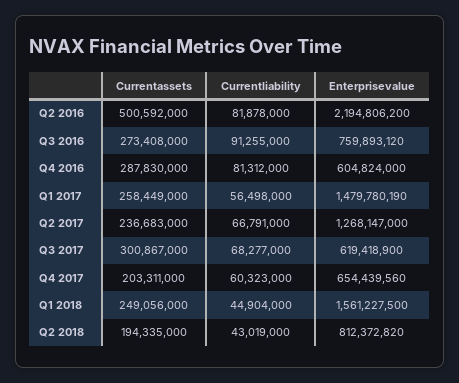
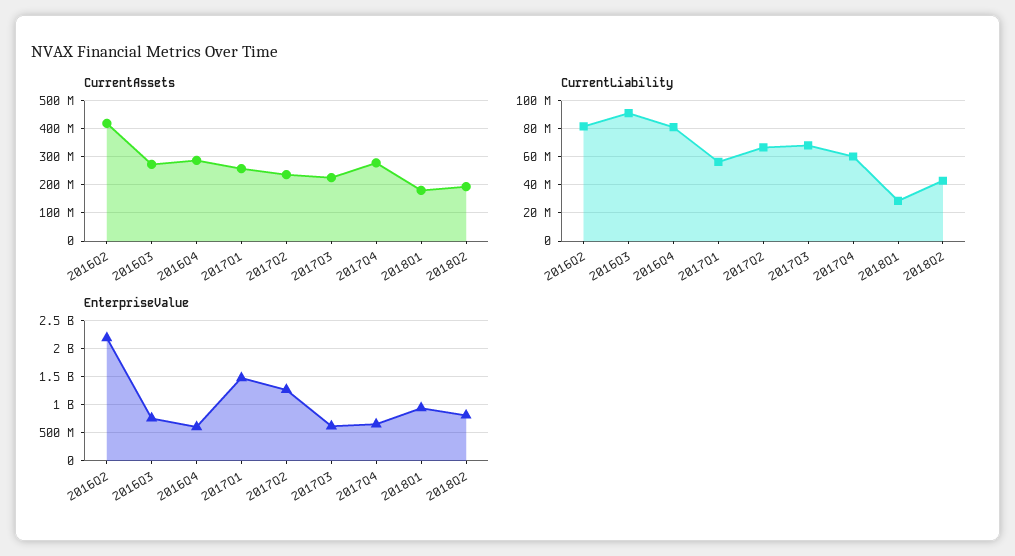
Currentassets, Q2 2016: 500592000 -> 425000000
Currentassets, Q3 2017: 300867000 -> 225000000
Currentassets, Q4 2017: 203311000 -> 275000000
Currentassets, Q1 2018: 249056000 -> 175000000
Currentliability, Q1 2018: 44904000 -> 30000000
Enterprisevalue, Q1 2018: 1561227500 -> 1000000000

